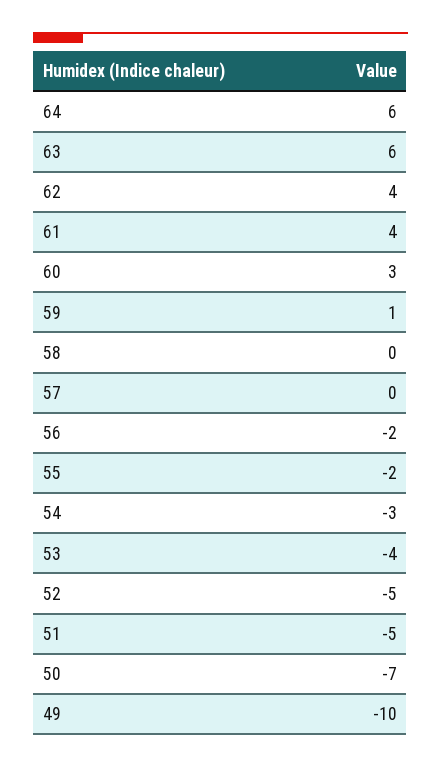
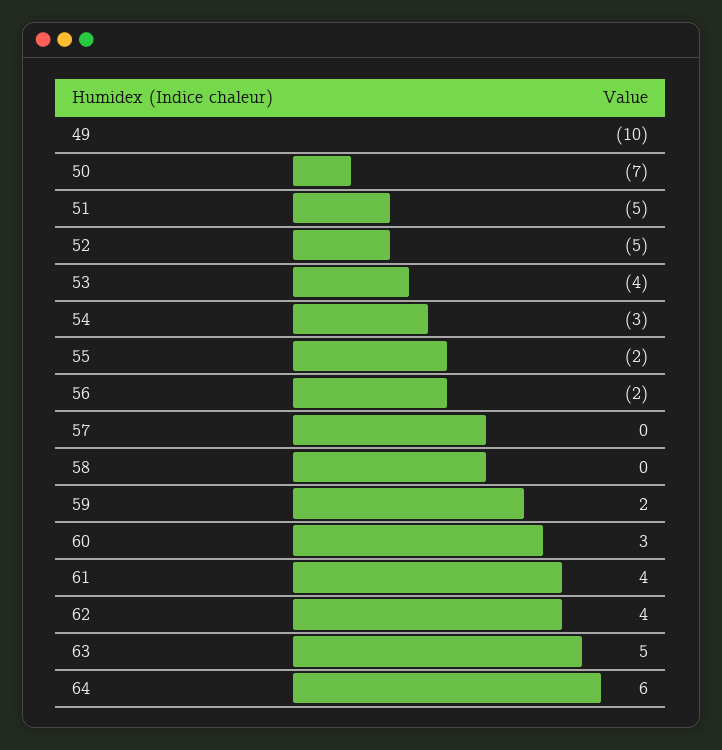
63: 6 -> 5
59: 1 -> 2

